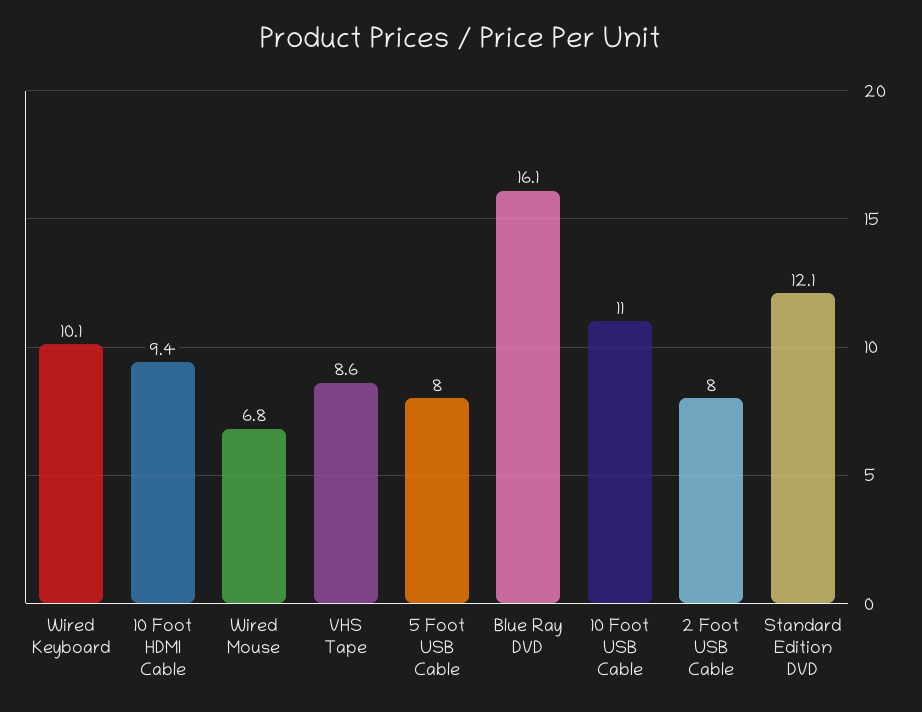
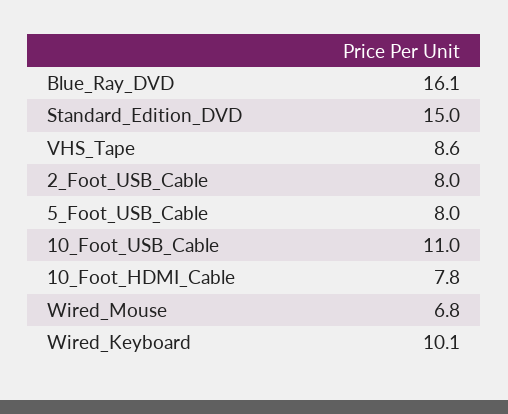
10 Foot HDMI Cable: 9.4 -> 7.8
Standard Edition DVD: 12.1 -> 15

